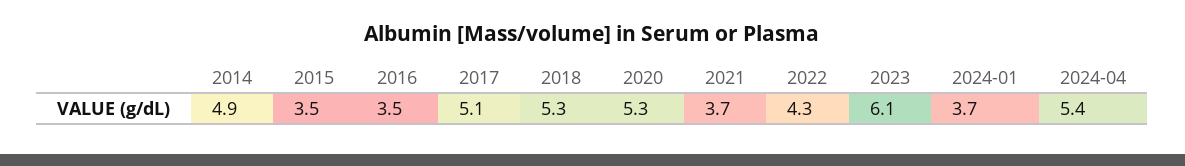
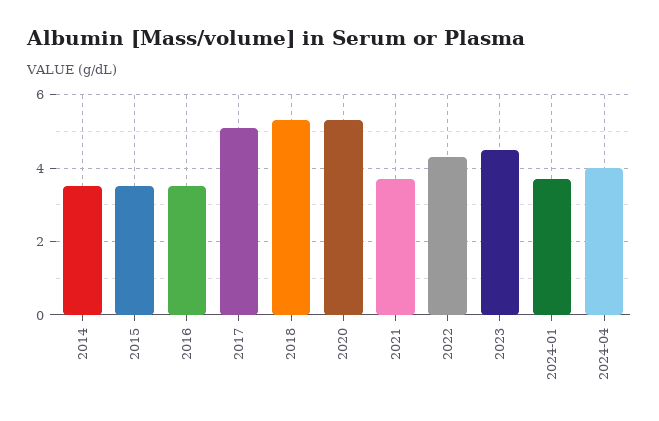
2014: 4.9 -> 3.5
2023: 6.1 -> 4.5
2024-04: 5.4 -> 4

